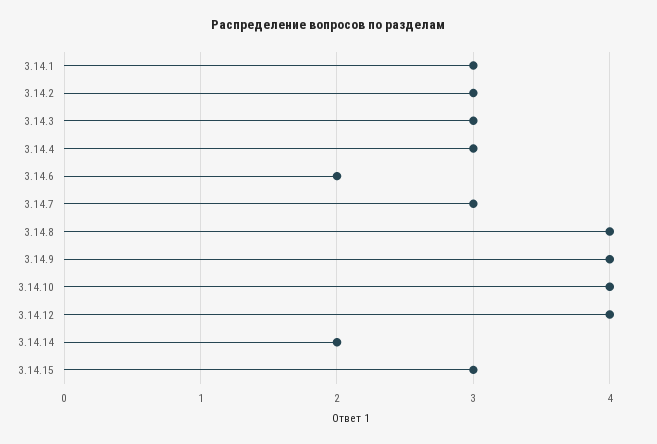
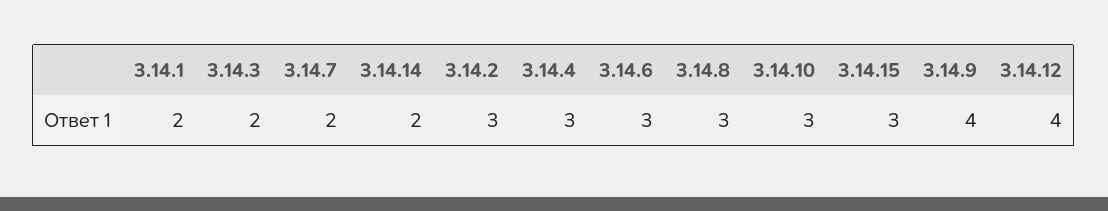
3.14.1: 3 -> 2
3.14.3: 3 -> 2
3.14.6: 2 -> 3
3.14.7: 3 -> 2
3.14.8: 4 -> 3
3.14.10: 4 -> 3

